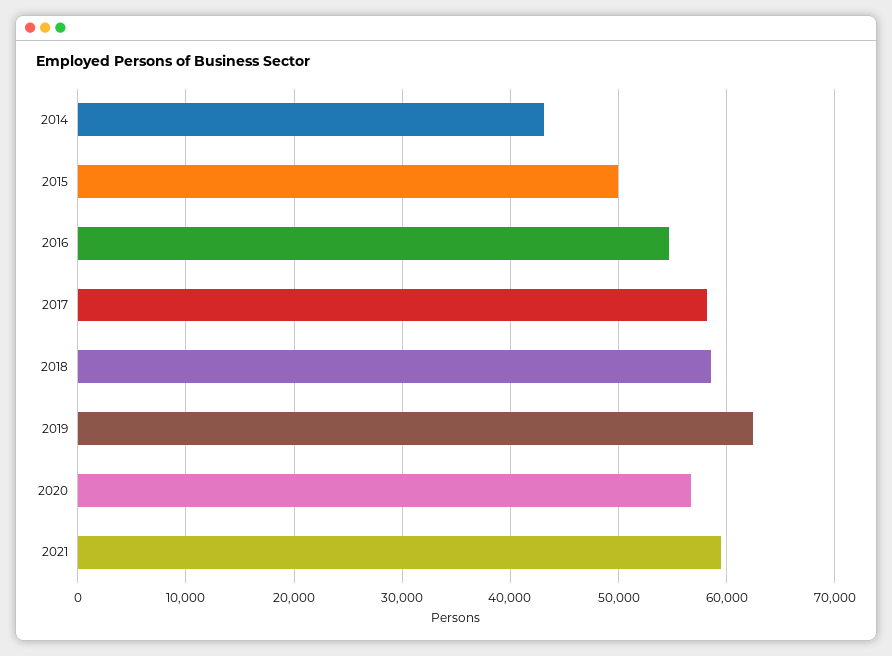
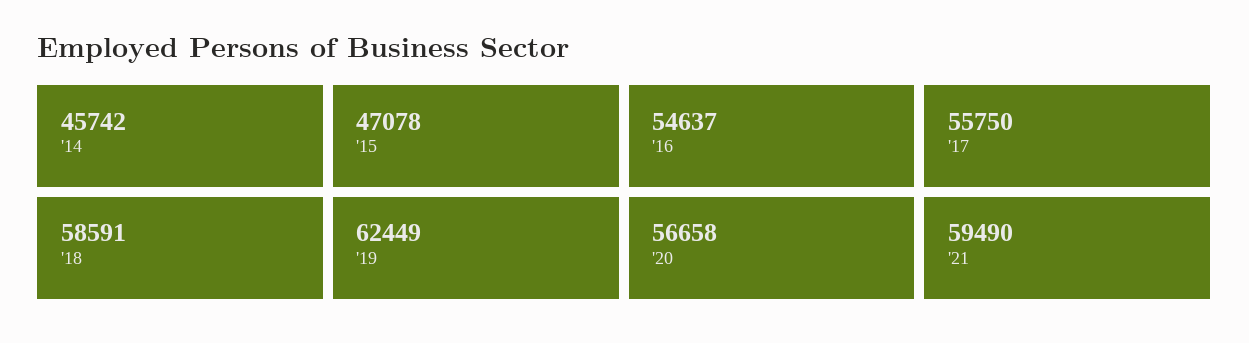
2014: 43000 -> 45742
2015: 50000 -> 47078
2017: 58000 -> 55750

